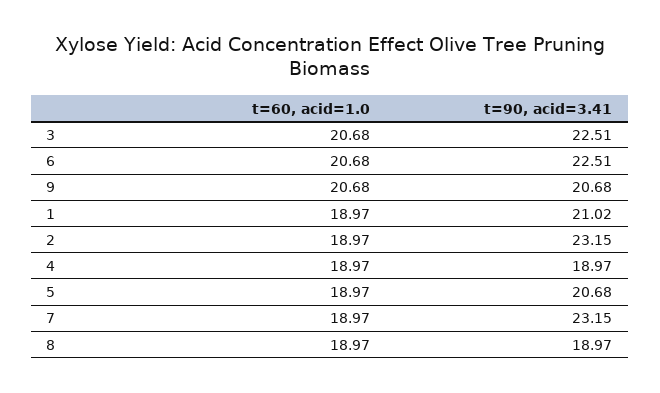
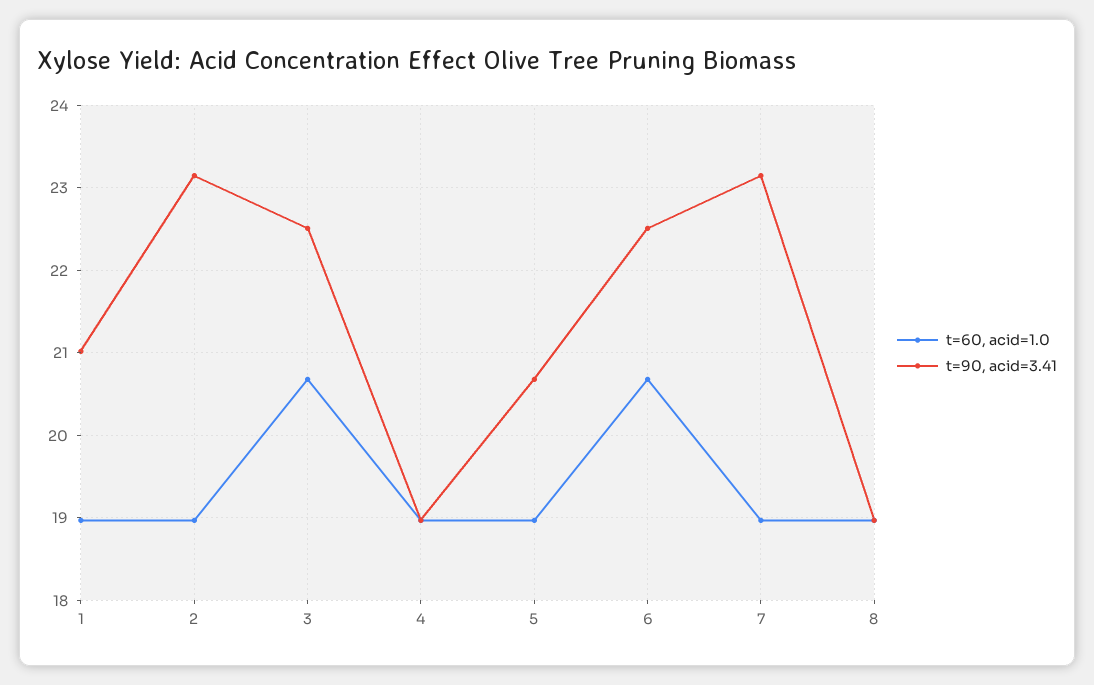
t=60, acid=1.0, 9: 20.68 -> none
t=90, acid=3.41, 9: 20.68 -> none

